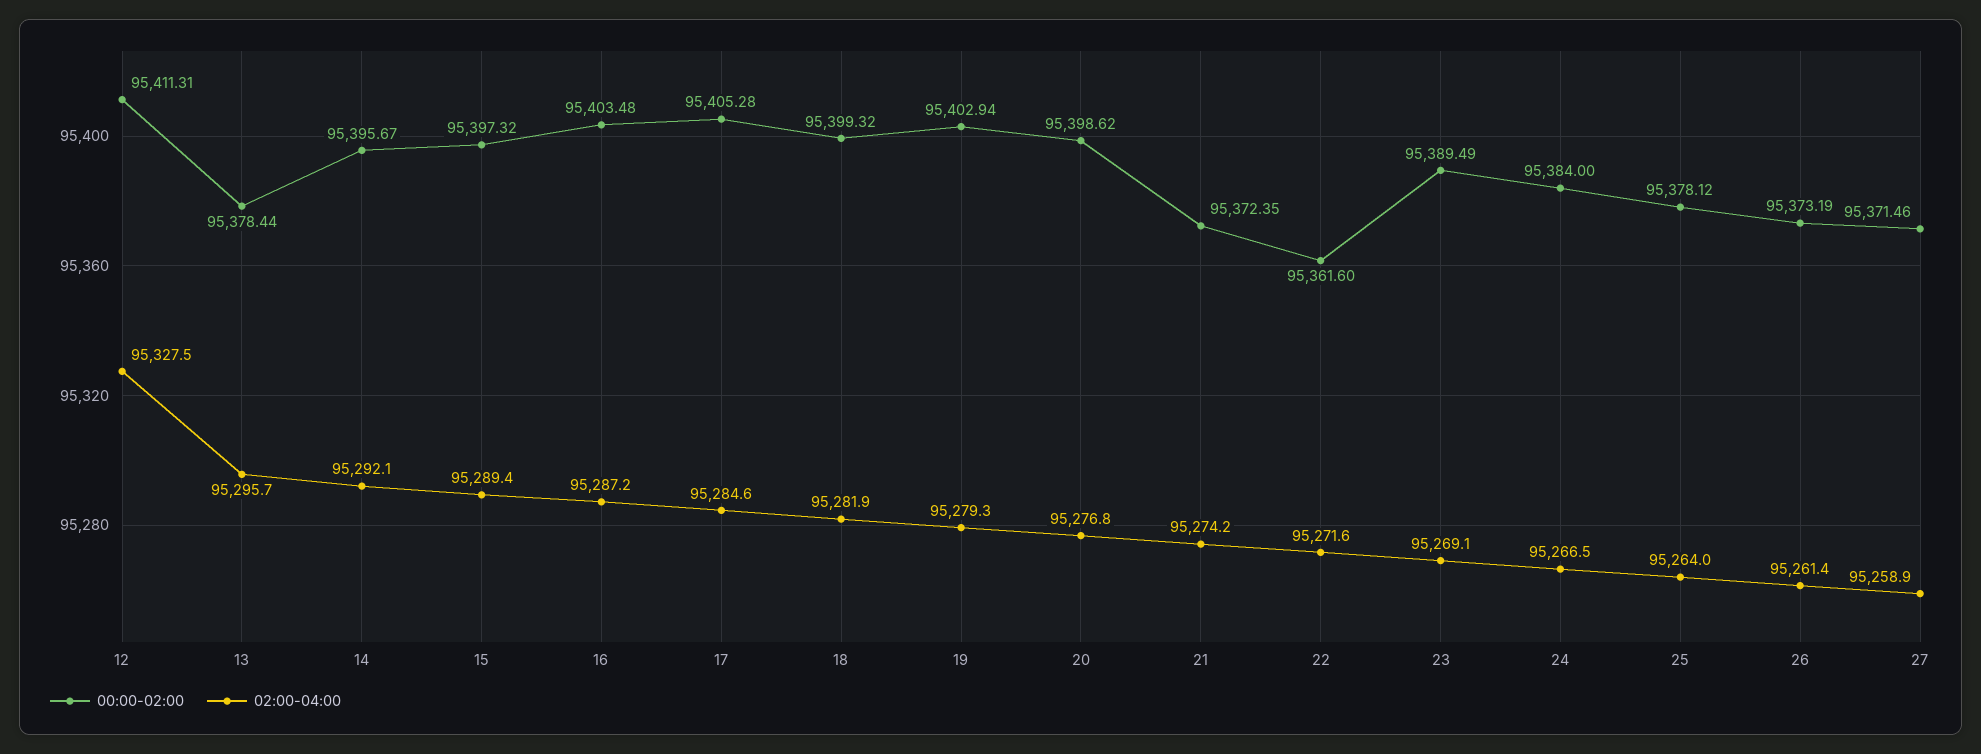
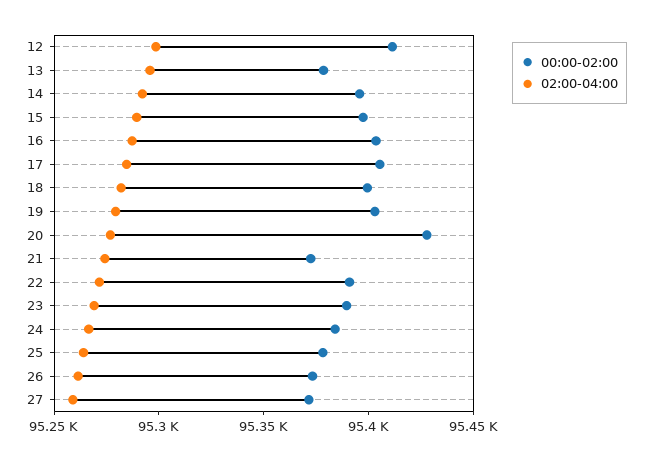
02:00-04:00, 12: 95327.5 -> 95300
00:00-02:00, 20: 95398.62 -> 95430
00:00-02:00, 22: 95361.6 -> 95390

